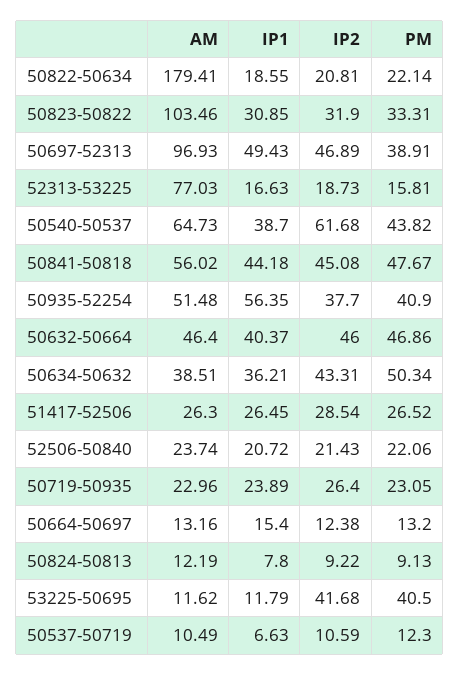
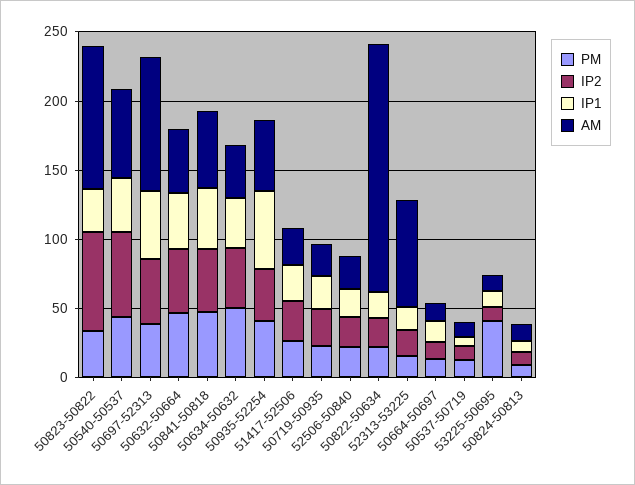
IP2, 50823-50822: 31.9 -> 70
IP2, 53225-50695: 41.68 -> 10

